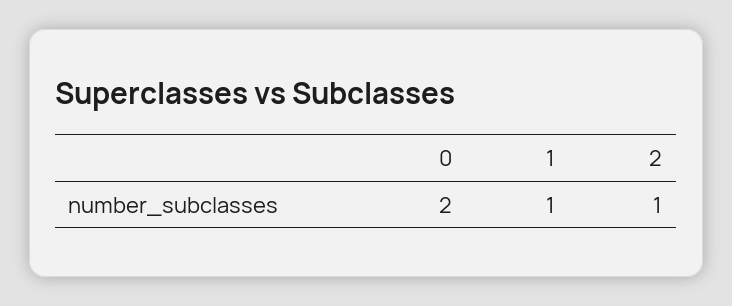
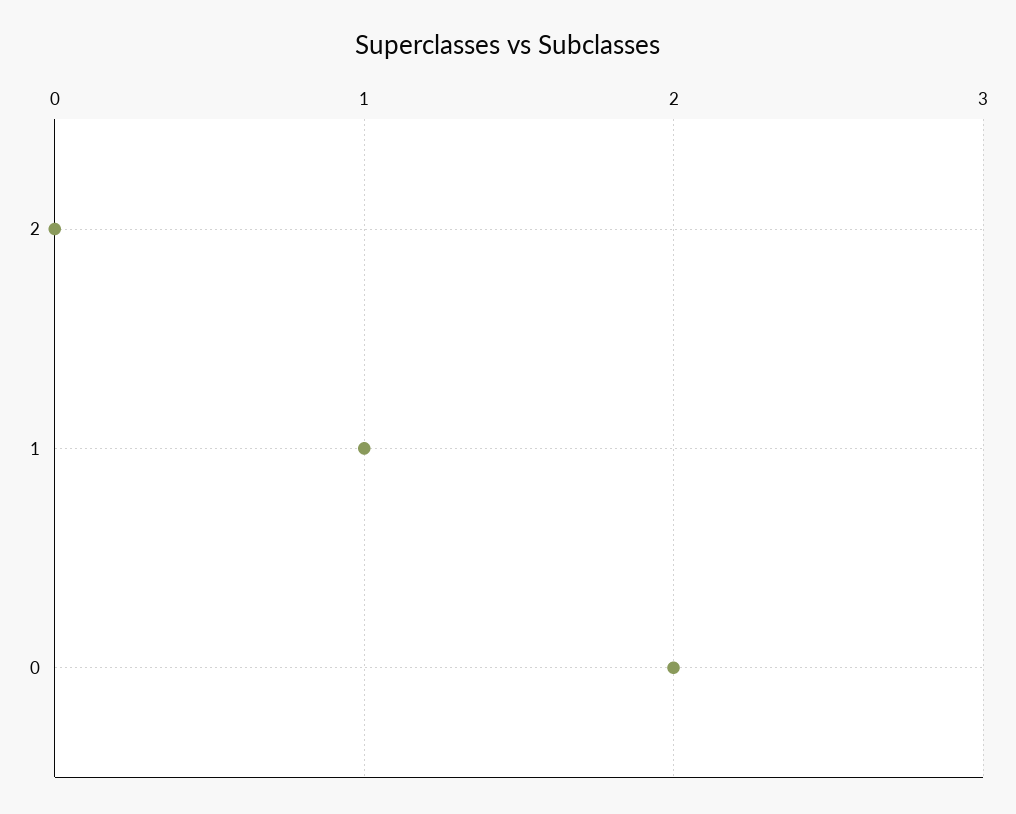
2: 1 -> 0

